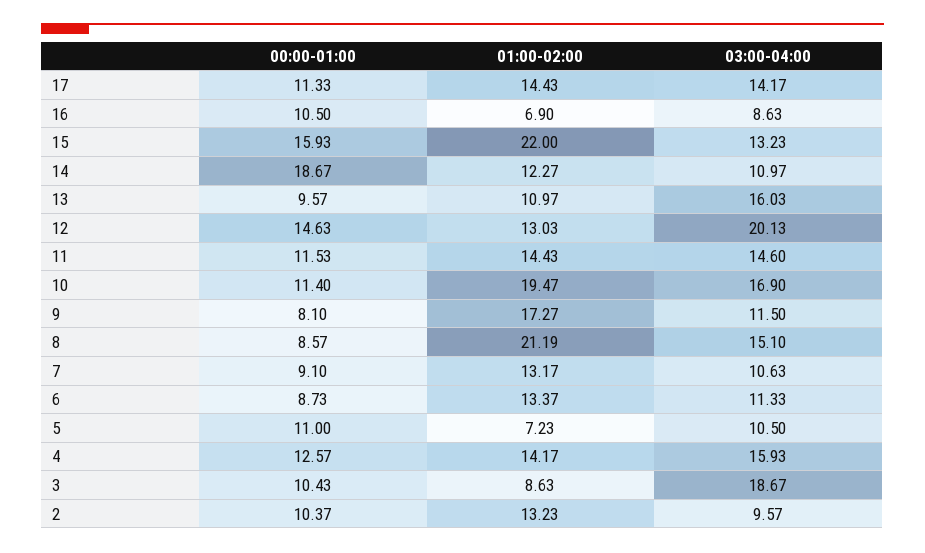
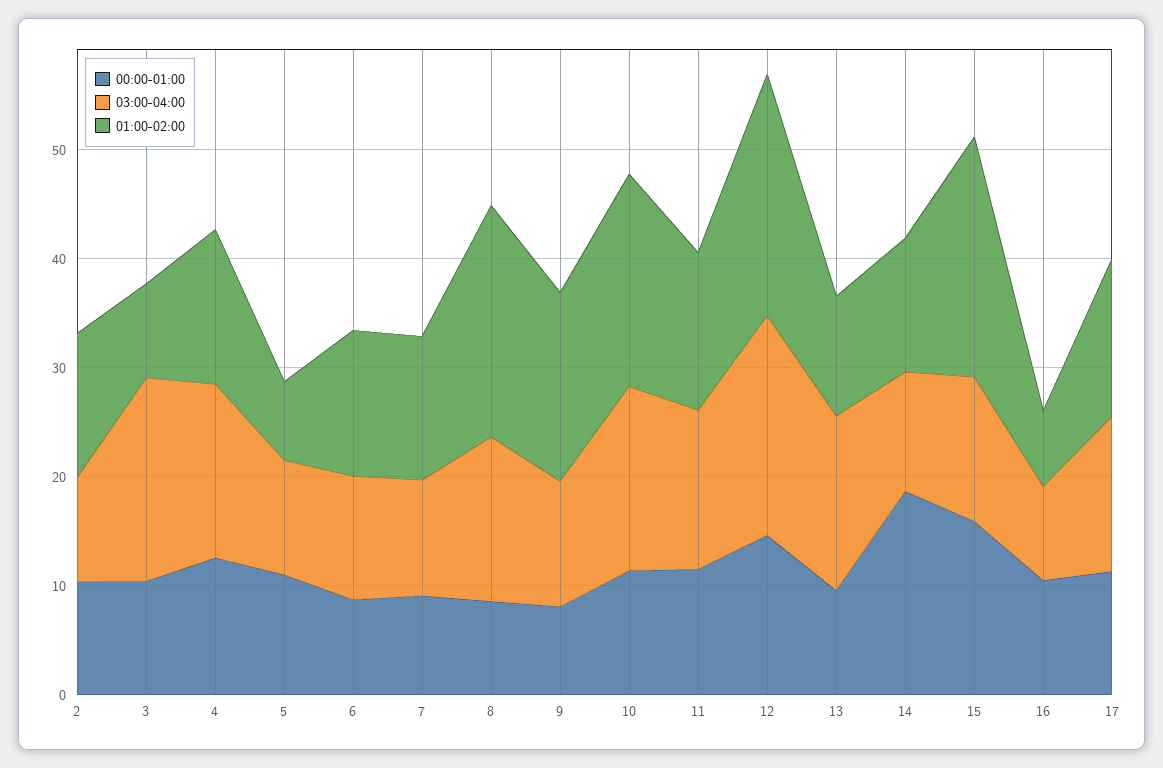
01:00-02:00, 12: 13.03 -> 22

